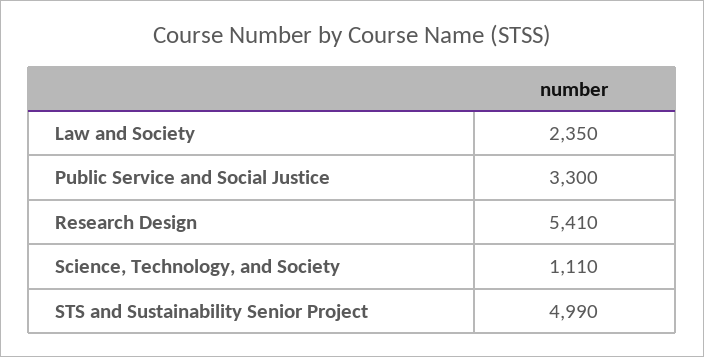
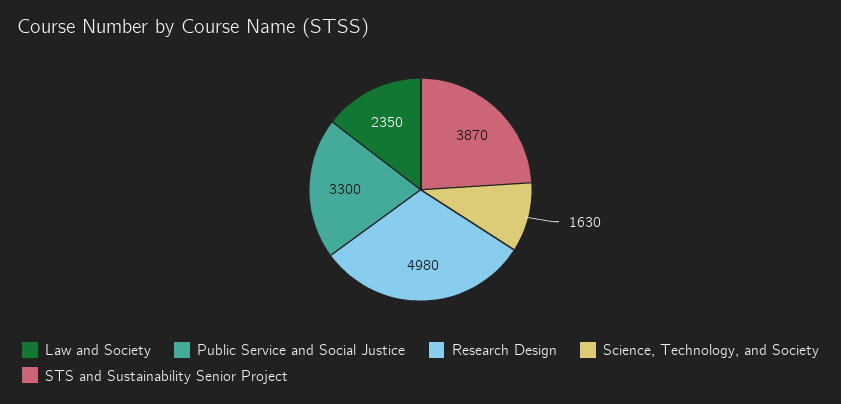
Research Design: 5410 -> 4980
Science, Technology, and Society: 1110 -> 1630
STS and Sustainability Senior Project: 4990 -> 3870

